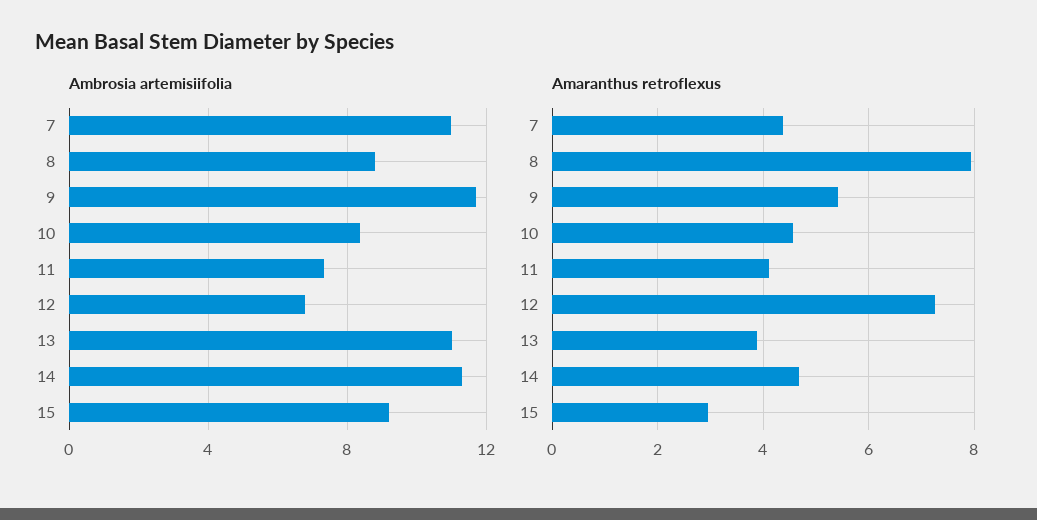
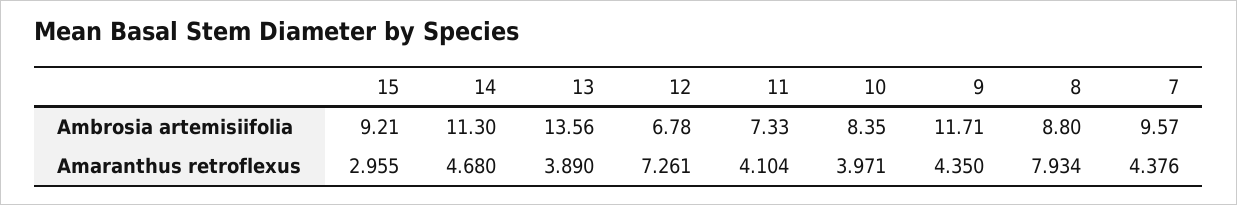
Ambrosia artemisiifolia, 7: 11 -> 9.57
Ambrosia artemisiifolia, 13: 11 -> 13.56
Amaranthus retroflexus, 9: 5.4 -> 4.35
Amaranthus retroflexus, 10: 4.6 -> 3.971

